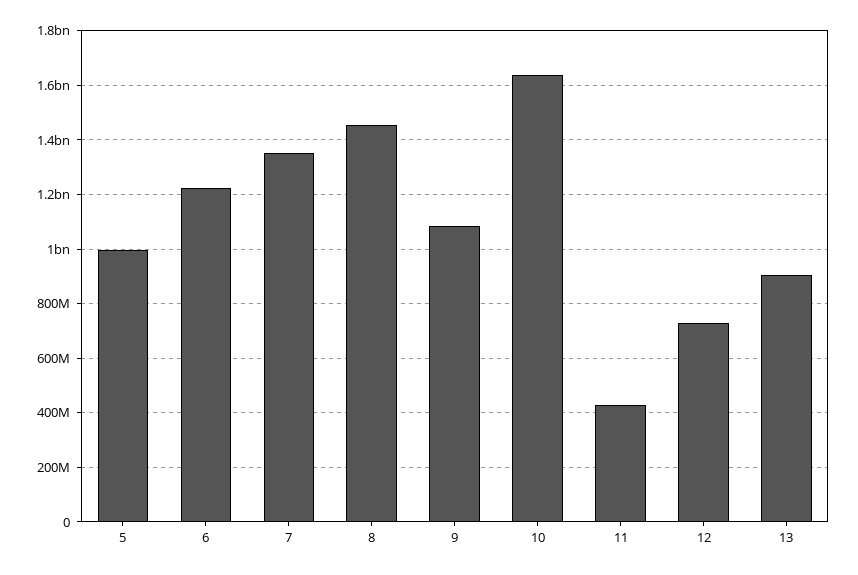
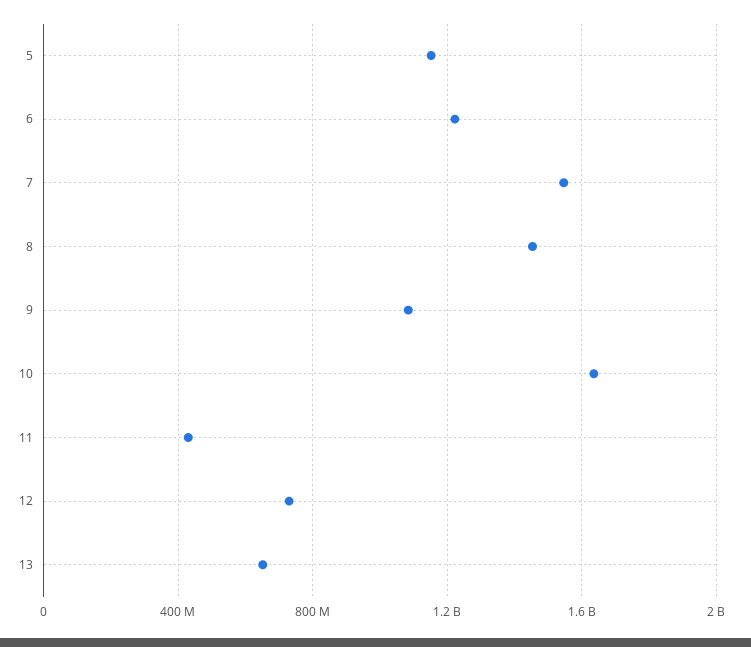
5: 1000000000 -> 1150000000
7: 1350000000 -> 1550000000
13: 900000000 -> 650000000

